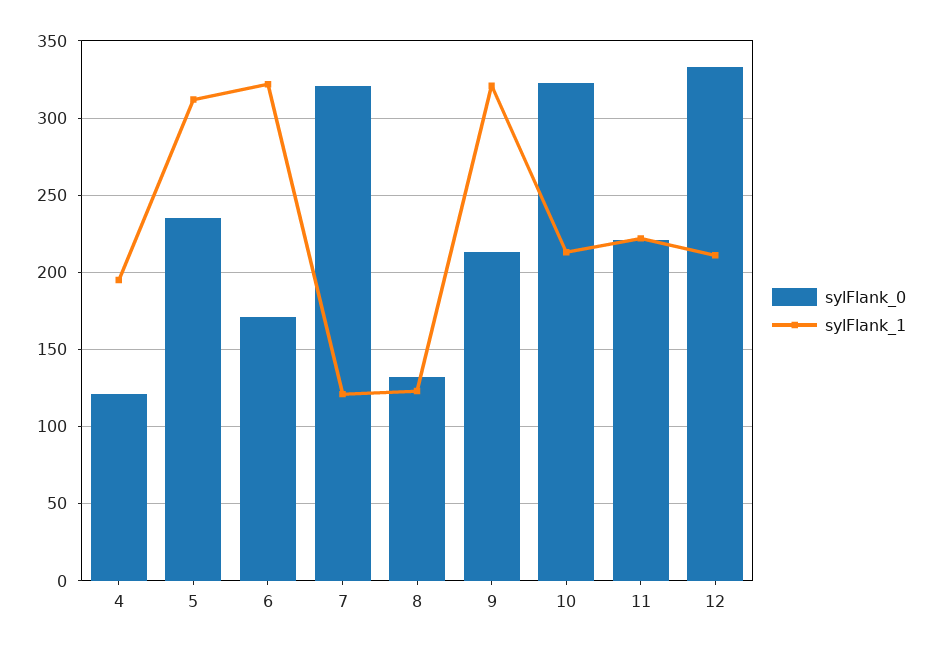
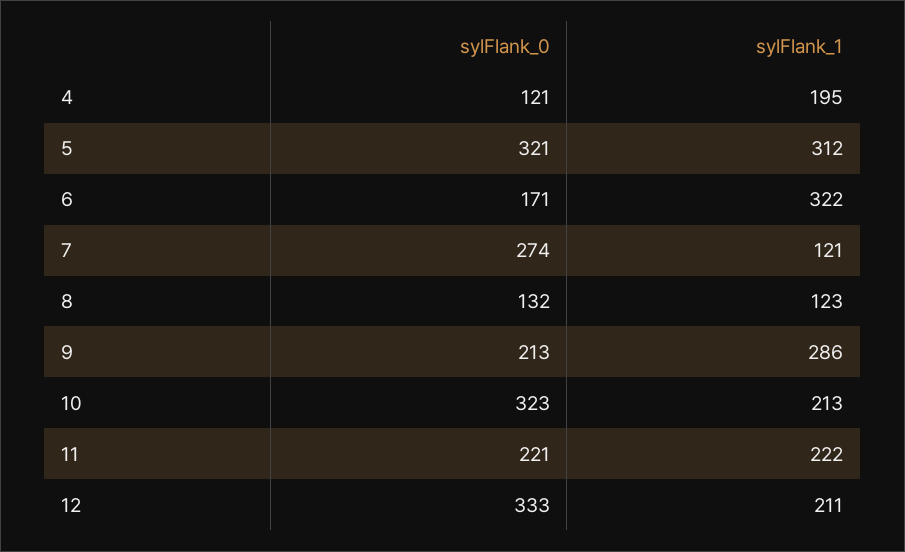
sylFlank_0, 5: 235 -> 321
sylFlank_0, 7: 320 -> 274
sylFlank_1, 9: 320 -> 286

